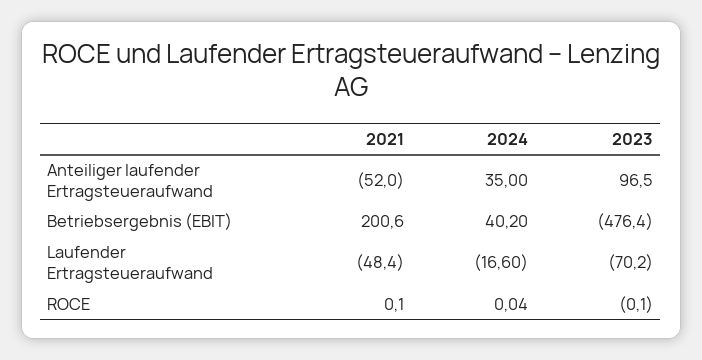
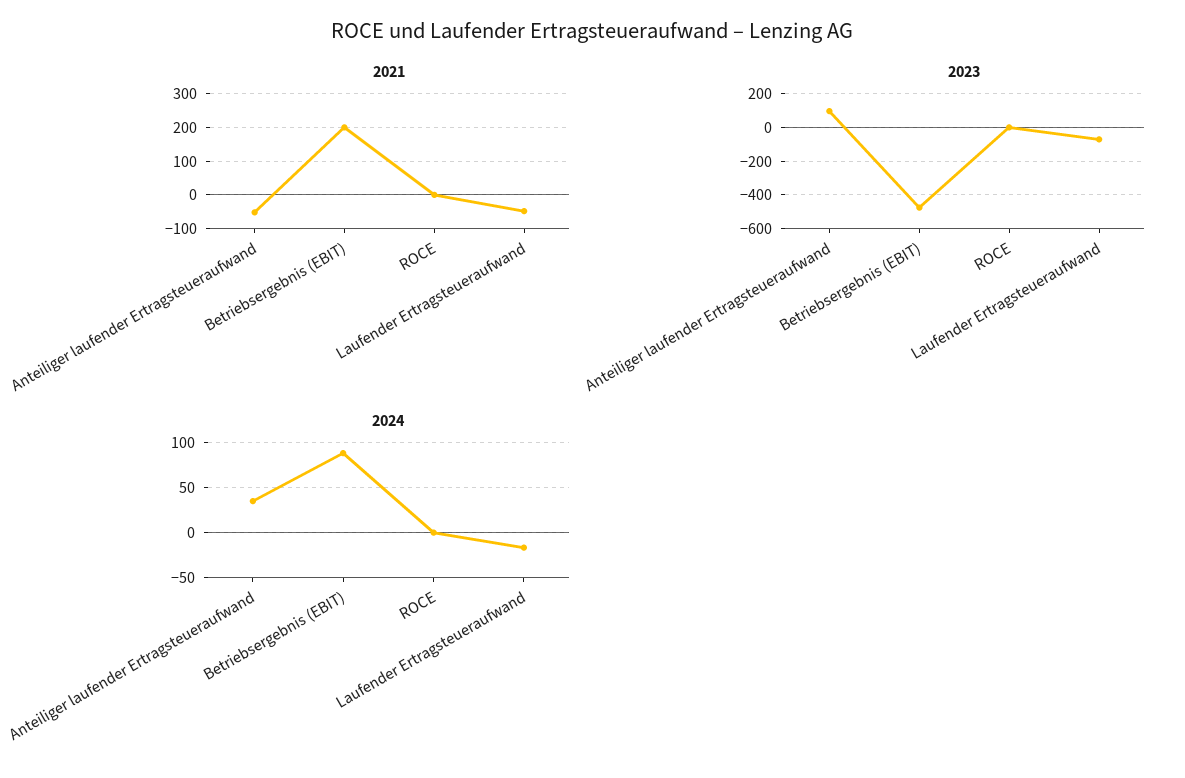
2024, Betriebsergebnis (EBIT): 40.2 -> 90

